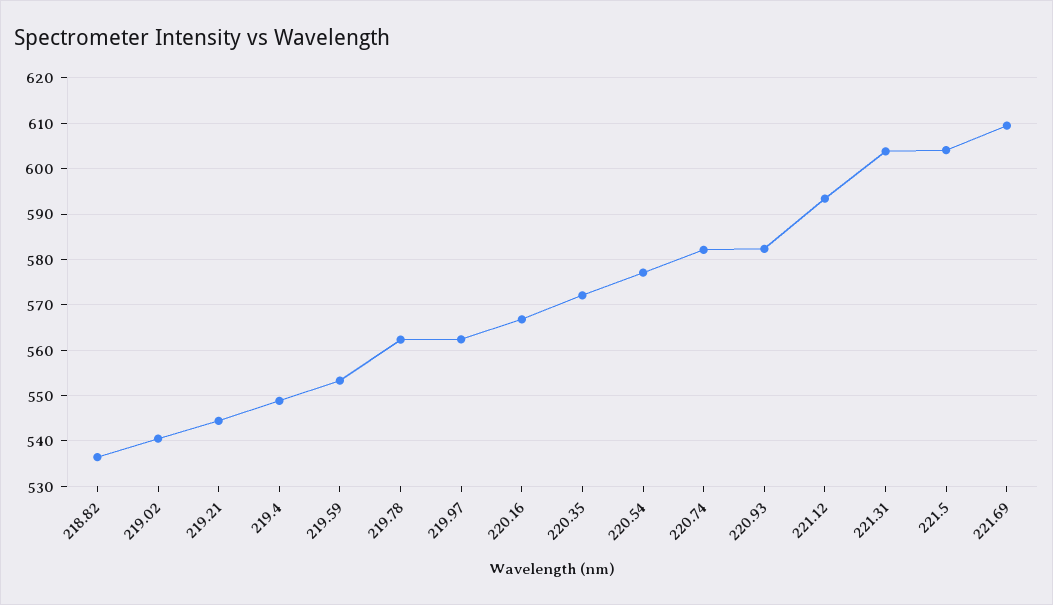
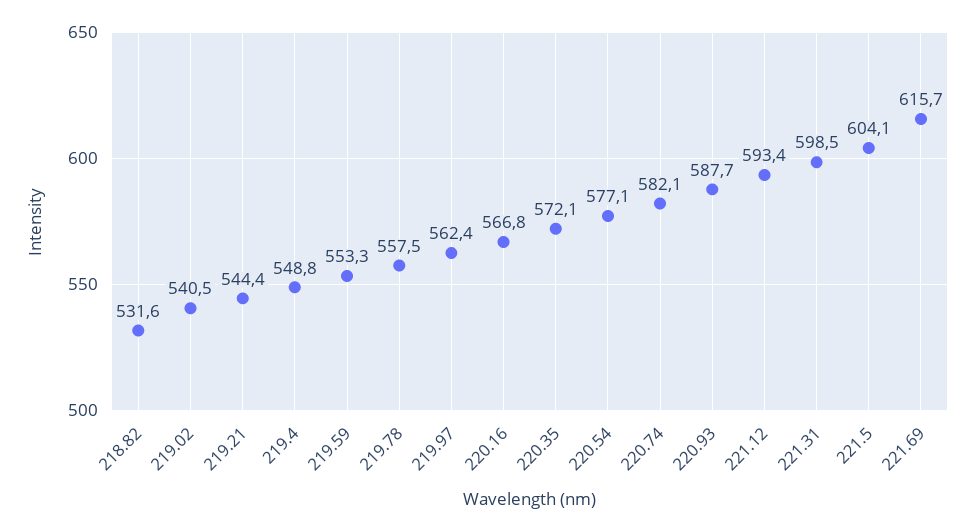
218.82: 536 -> 531.6
219.78: 562 -> 557.5
220.93: 582 -> 587.7
221.31: 604 -> 598.5
221.69: 610 -> 615.7

